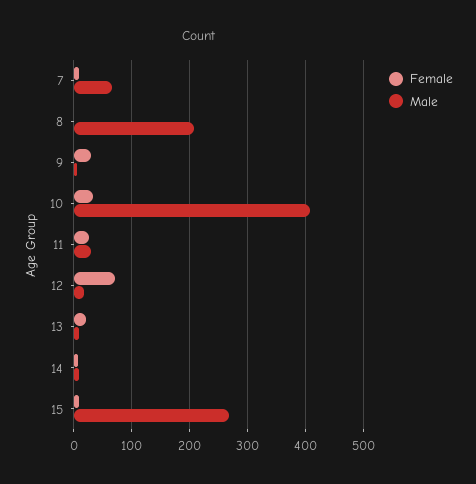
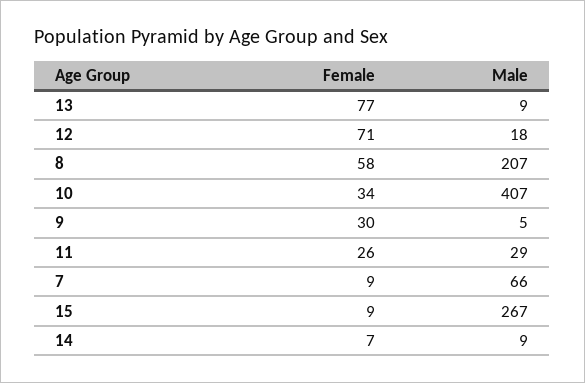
Female, 8: 0 -> 58
Female, 13: 20 -> 77

